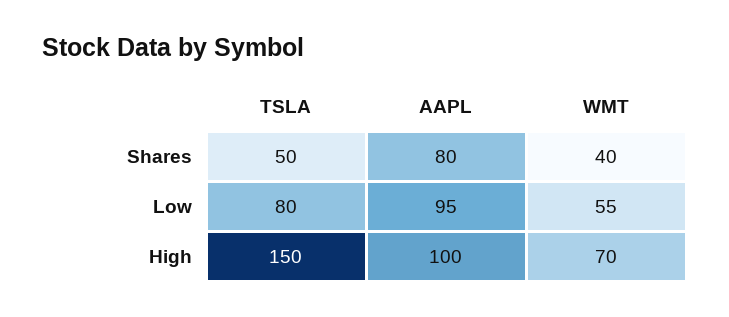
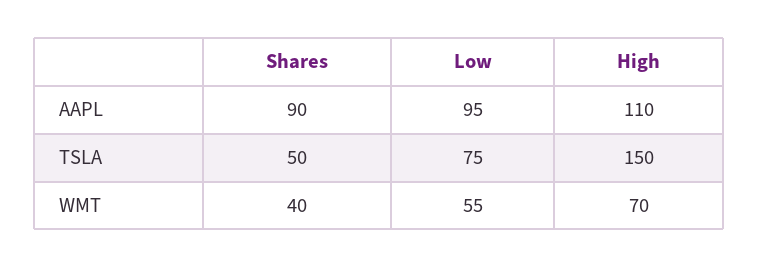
AAPL, Shares: 80 -> 90
TSLA, Low: 80 -> 75
AAPL, High: 100 -> 110

